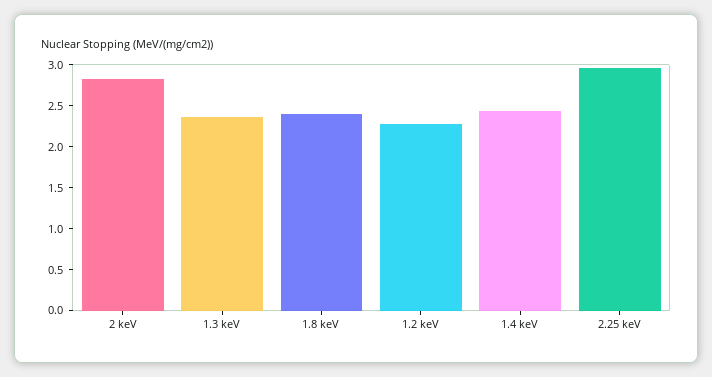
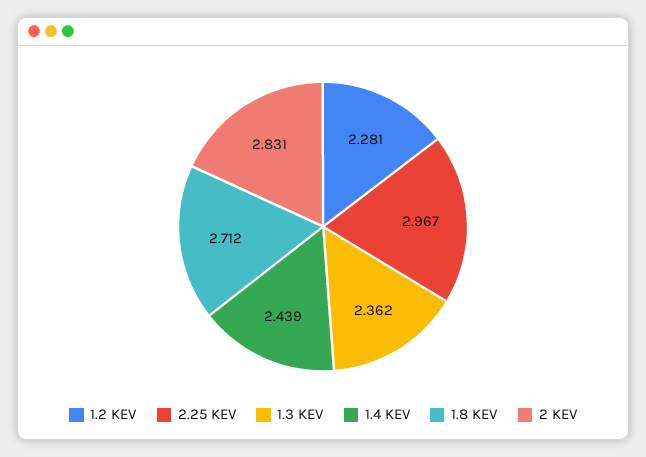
1.8 keV: 2.4 -> 2.712

